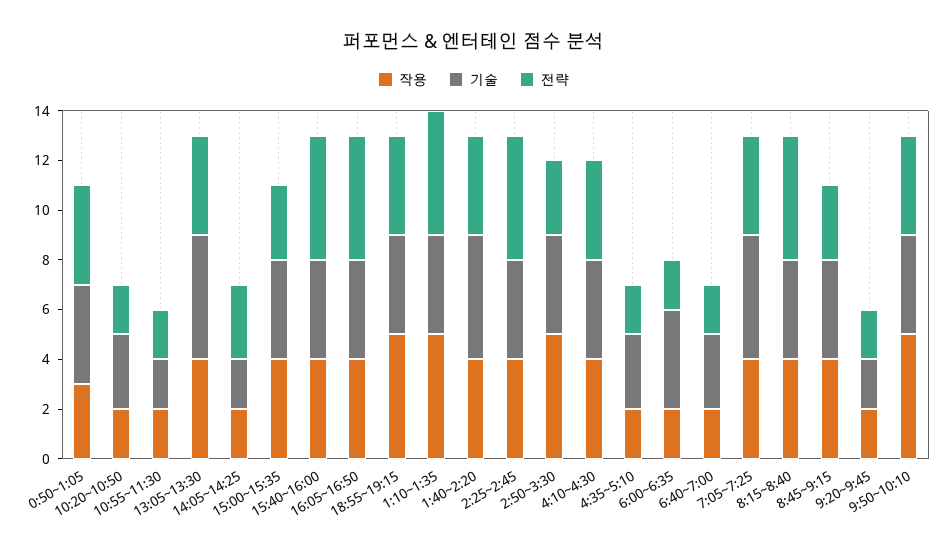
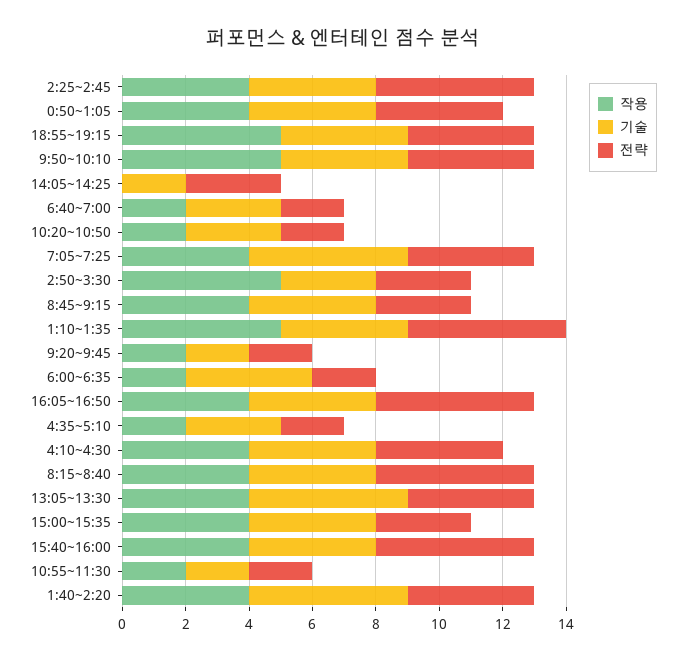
작용, 0:50~1:05: 3 -> 4
작용, 14:05~14:25: 2 -> 0
기술, 2:50~3:30: 4 -> 3

